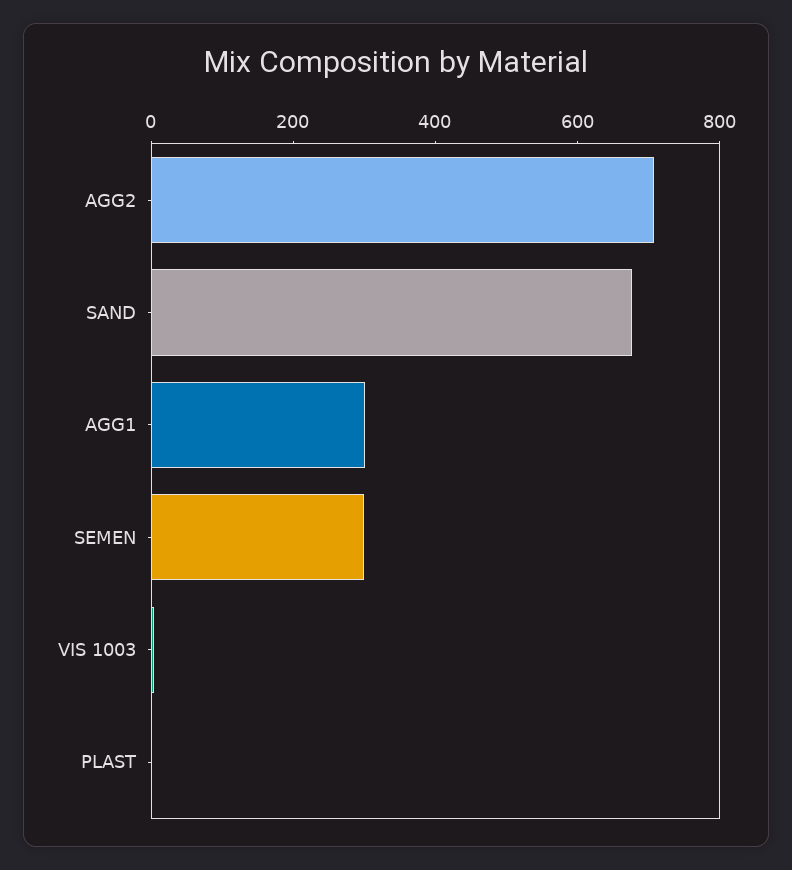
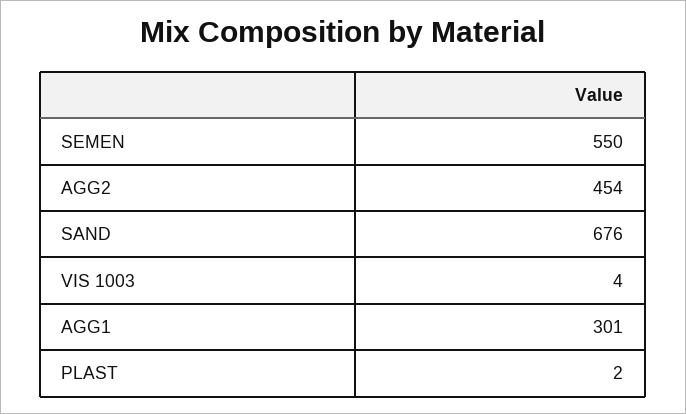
AGG2: 700 -> 454
SEMEN: 300 -> 550

